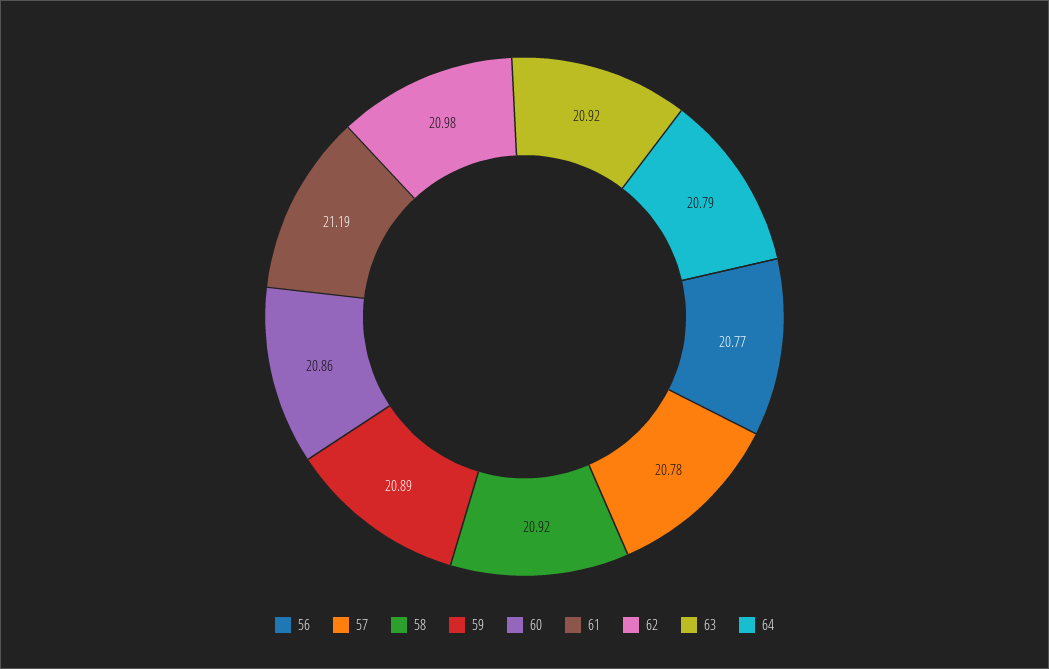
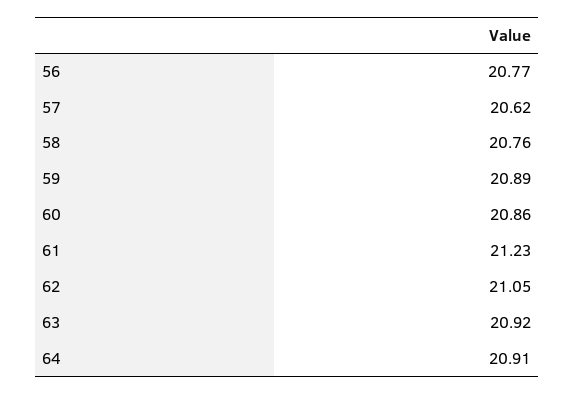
57: 20.78 -> 20.62
58: 20.92 -> 20.76
61: 21.19 -> 21.23
62: 20.98 -> 21.05
64: 20.79 -> 20.91

